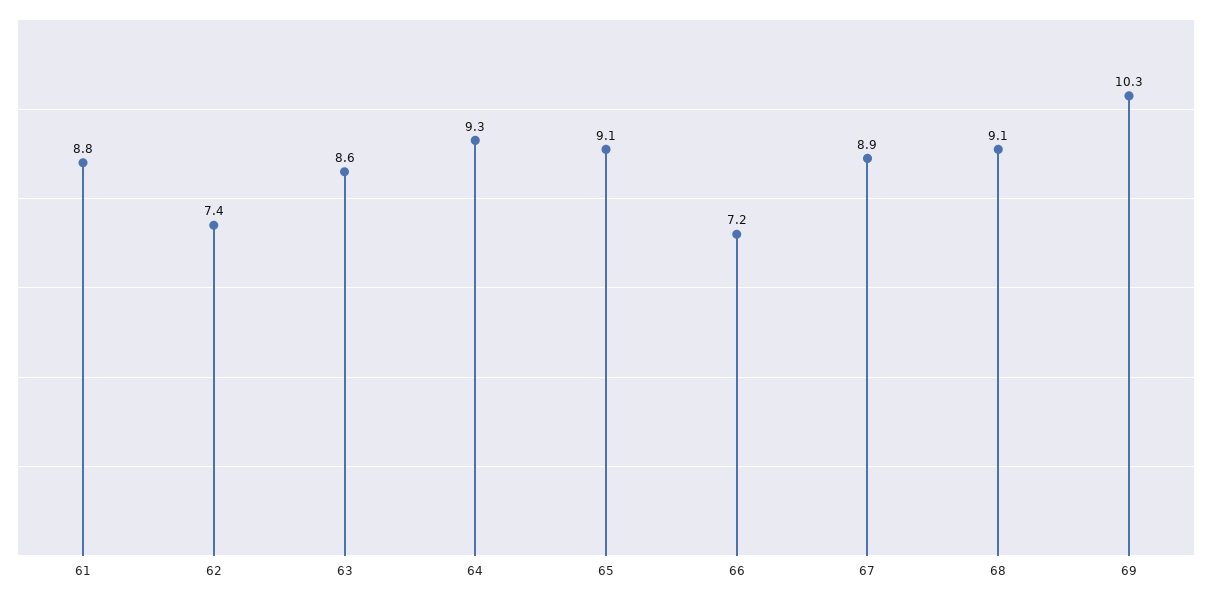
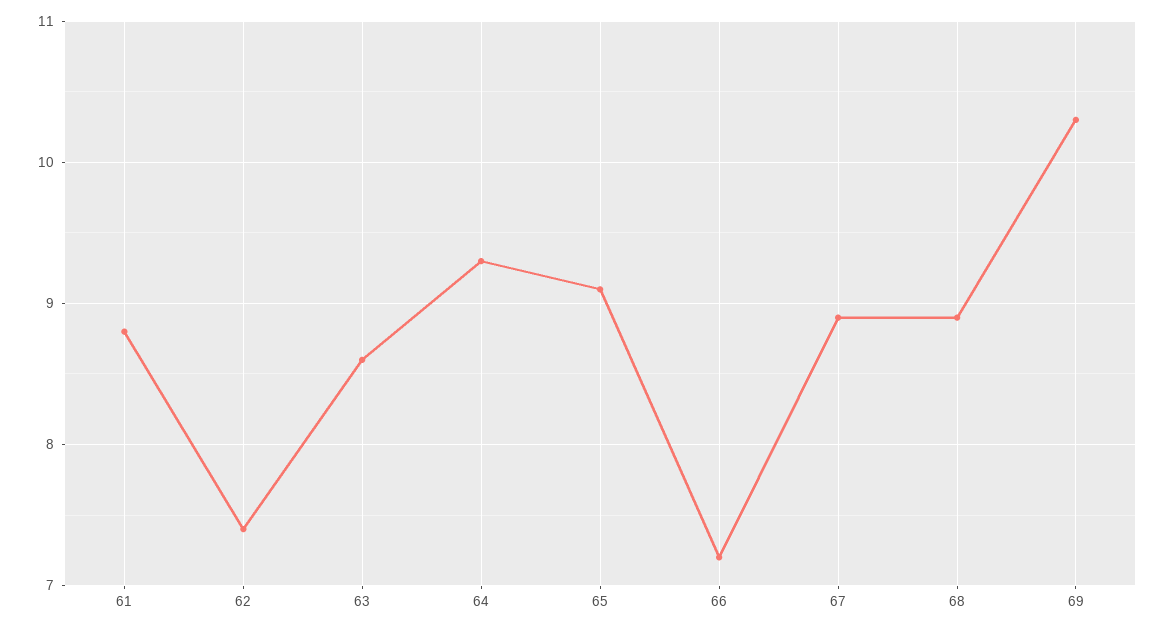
68: 9.1 -> 8.9

